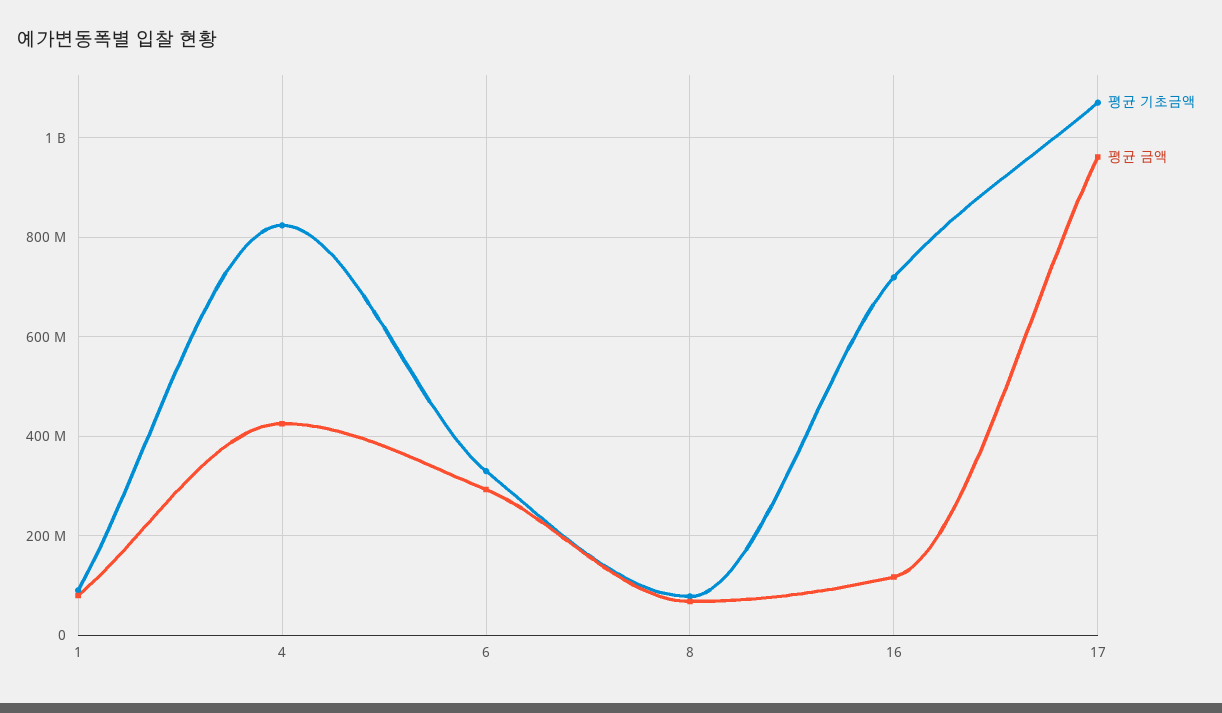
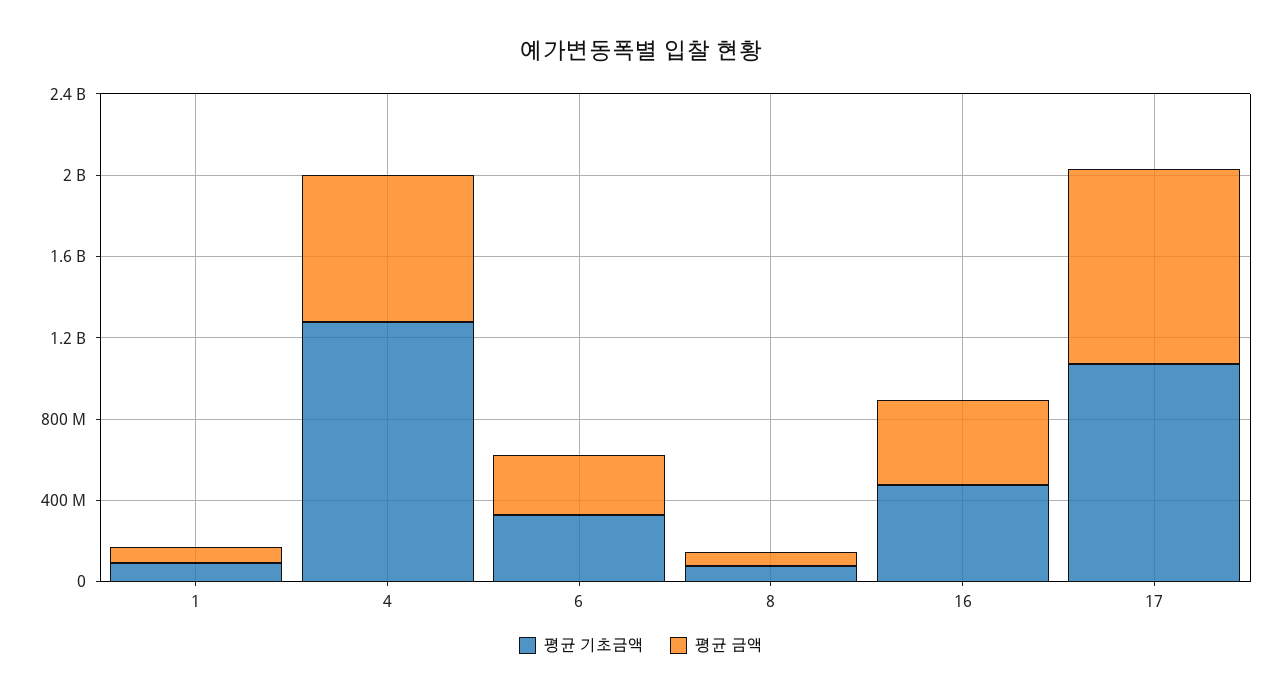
평균 기초금액, 4: 820000000 -> 1300000000
평균 금액, 4: 420000000 -> 700000000
평균 기초금액, 16: 720000000 -> 500000000
평균 금액, 16: 120000000 -> 400000000

